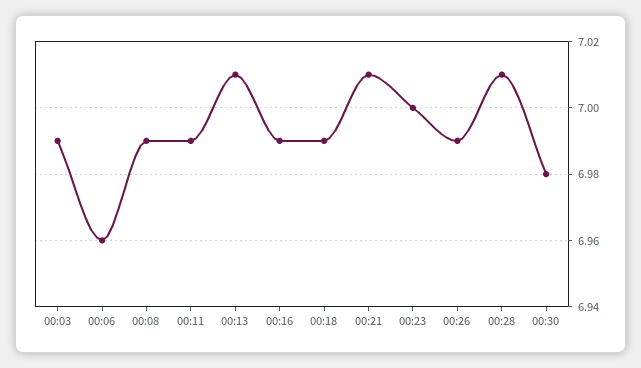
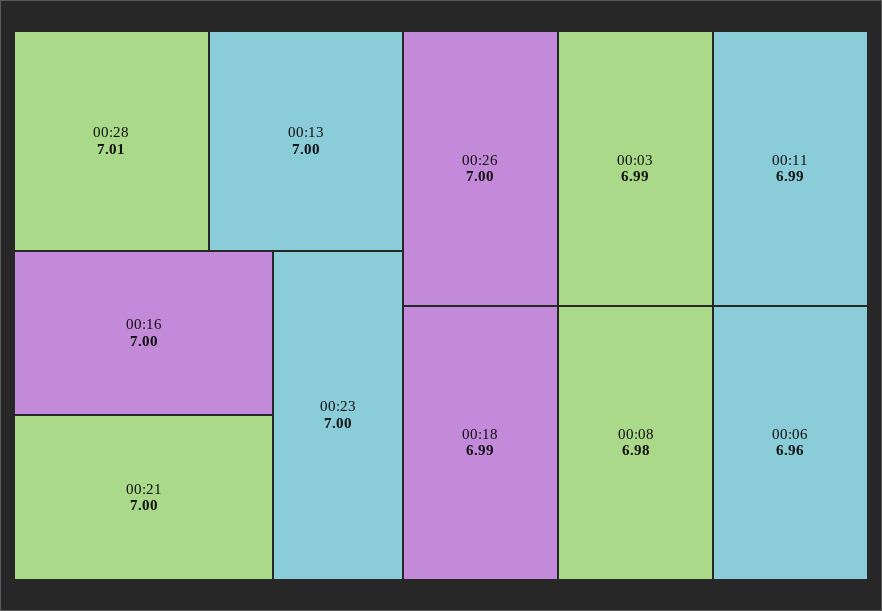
00:08: 6.99 -> 6.98
00:13: 7.01 -> 7
00:16: 6.99 -> 7
00:21: 7.01 -> 7
00:26: 6.99 -> 7
00:30: 6.98 -> none

